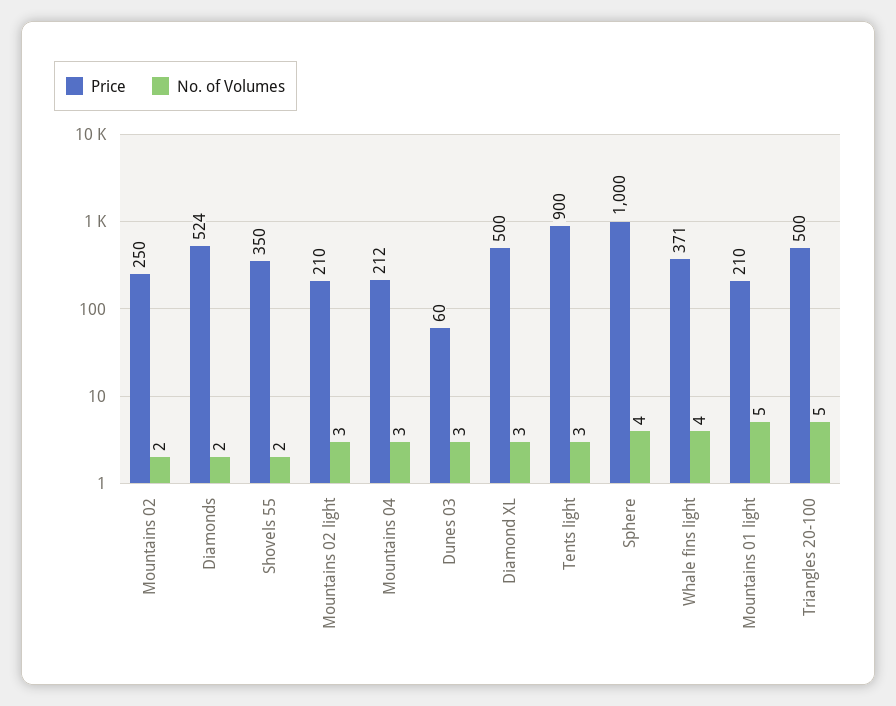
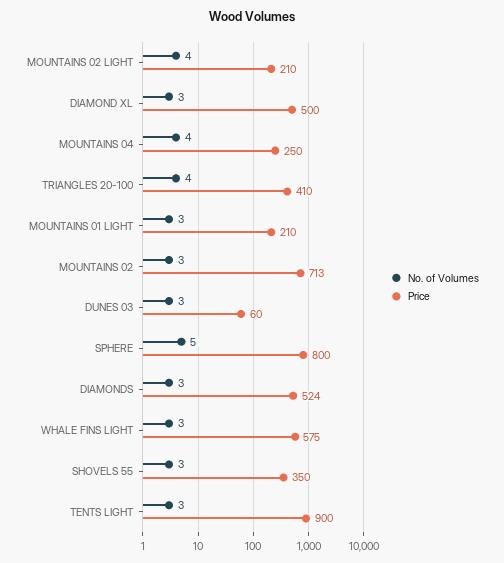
Price, Mountains 02: 250 -> 713
No. of Volumes, Mountains 02: 2 -> 3
No. of Volumes, Diamonds: 2 -> 3
No. of Volumes, Shovels 55: 2 -> 3
No. of Volumes, Mountains 02 light: 3 -> 4
Price, Mountains 04: 212 -> 250
No. of Volumes, Mountains 04: 3 -> 4
Price, Sphere: 1000 -> 800
No. of Volumes, Sphere: 4 -> 5
Price, Whale fins light: 371 -> 575
No. of Volumes, Whale fins light: 4 -> 3
No. of Volumes, Mountains 01 light: 5 -> 3
Price, Triangles 20-100: 500 -> 410
No. of Volumes, Triangles 20-100: 5 -> 4

